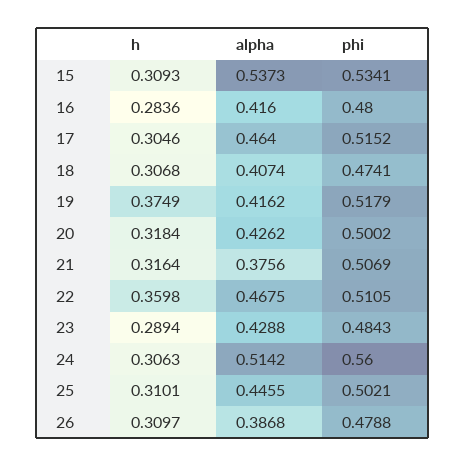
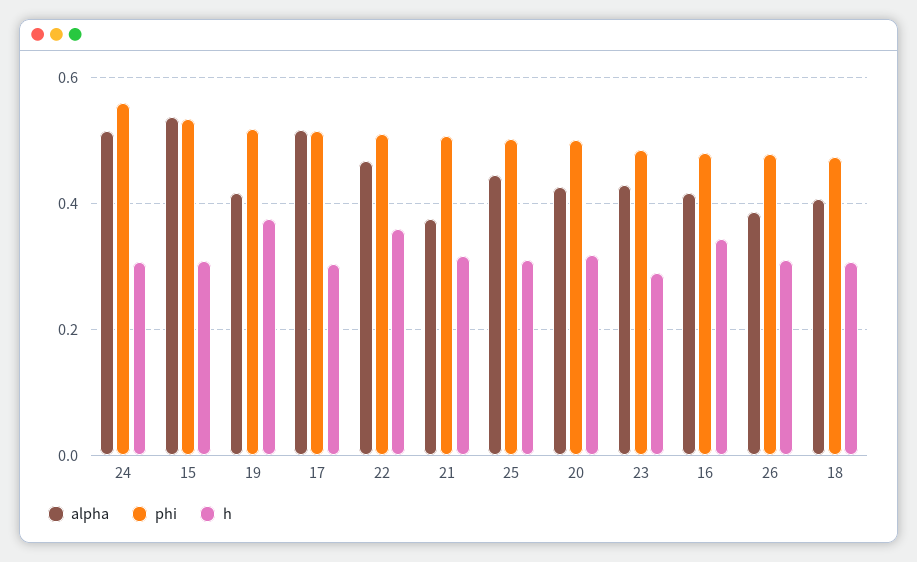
h, 16: 0.2836 -> 0.34
alpha, 17: 0.464 -> 0.52

